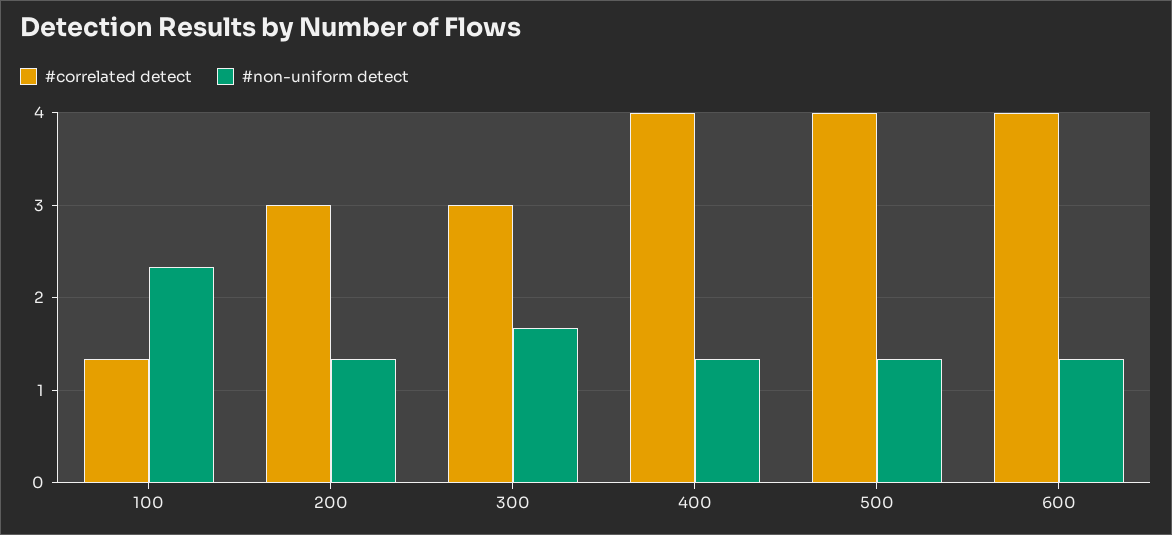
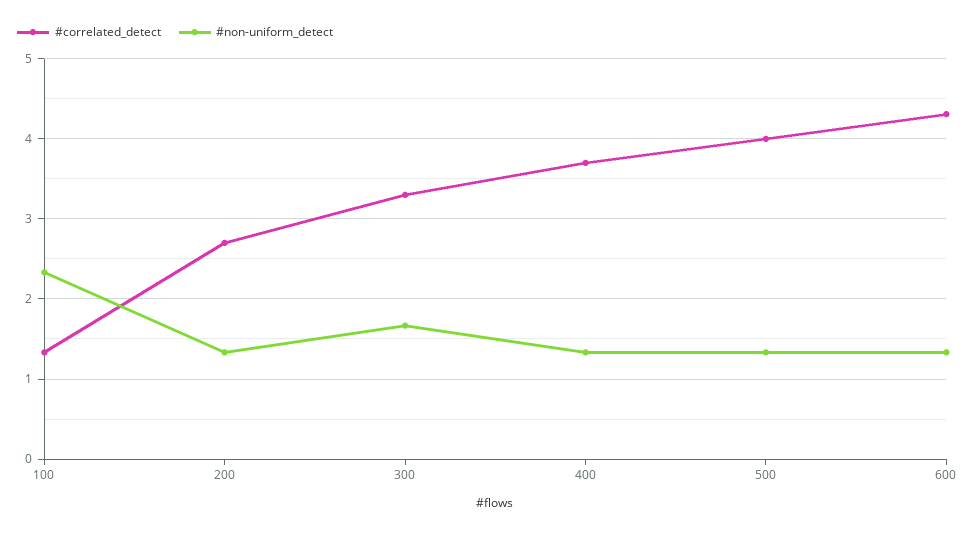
#correlated detect, 200: 3 -> 2.7
#correlated detect, 300: 3 -> 3.3
#correlated detect, 400: 4 -> 3.7
#correlated detect, 600: 4 -> 4.3

